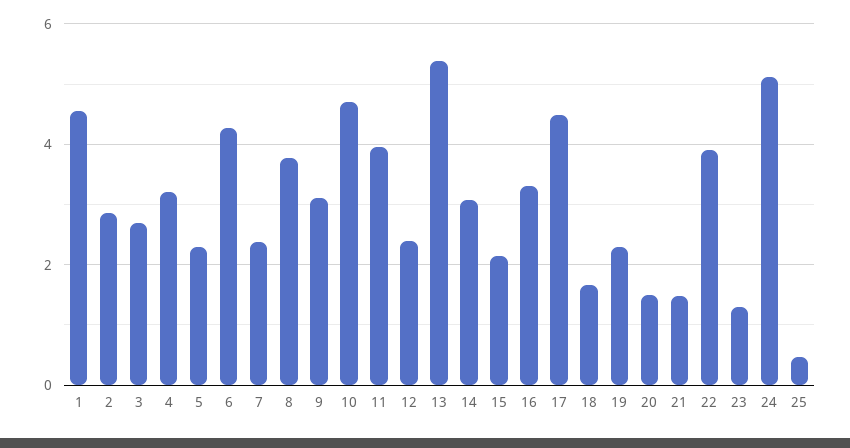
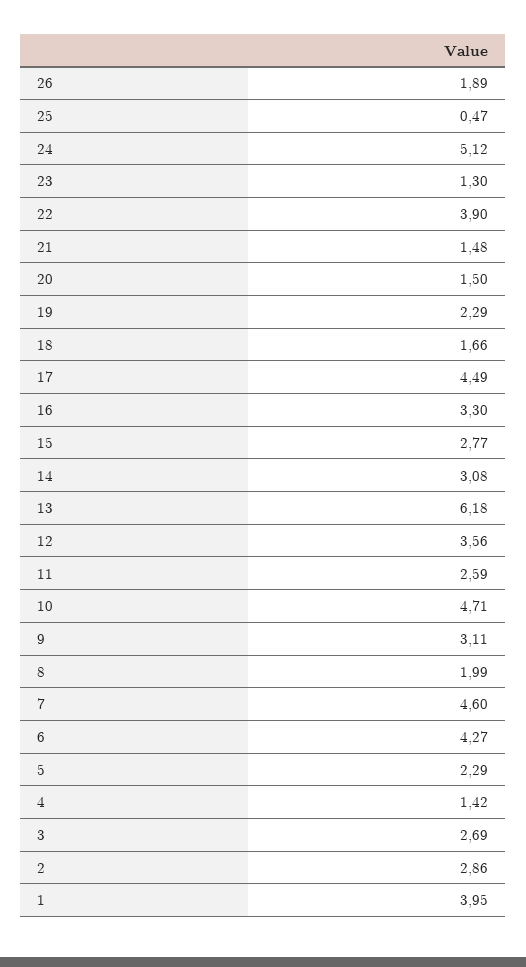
1: 4.6 -> 3.95
4: 3.2 -> 1.42
7: 2.4 -> 4.6
8: 3.8 -> 1.99
11: 4 -> 2.59
12: 2.4 -> 3.56
13: 5.4 -> 6.18
15: 2.2 -> 2.77
26: none -> 1.89

